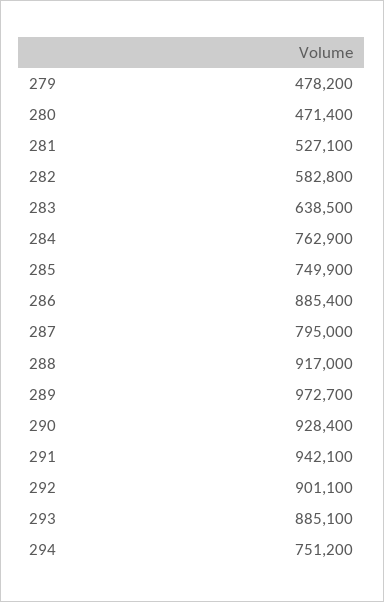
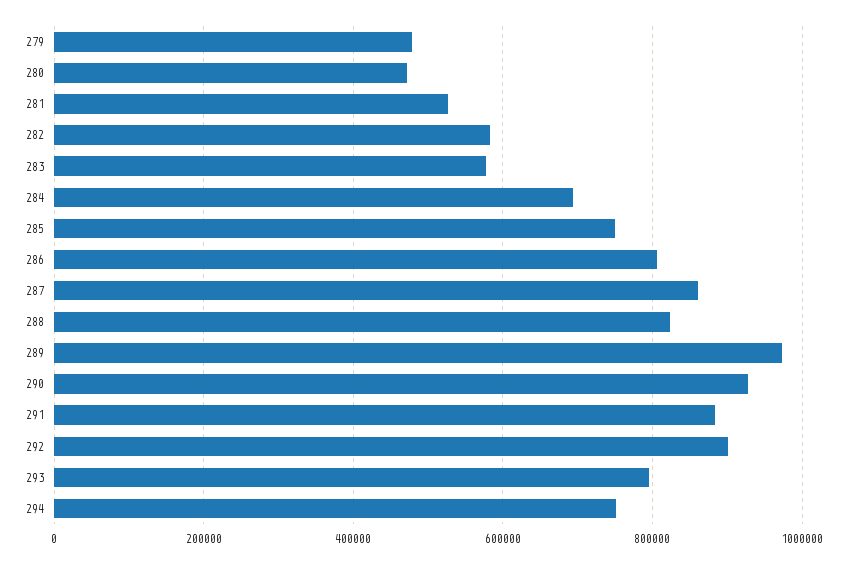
283: 638500 -> 580000
284: 762900 -> 700000
286: 885400 -> 800000
287: 795000 -> 860000
288: 917000 -> 820000
291: 942100 -> 880000
293: 885100 -> 800000

